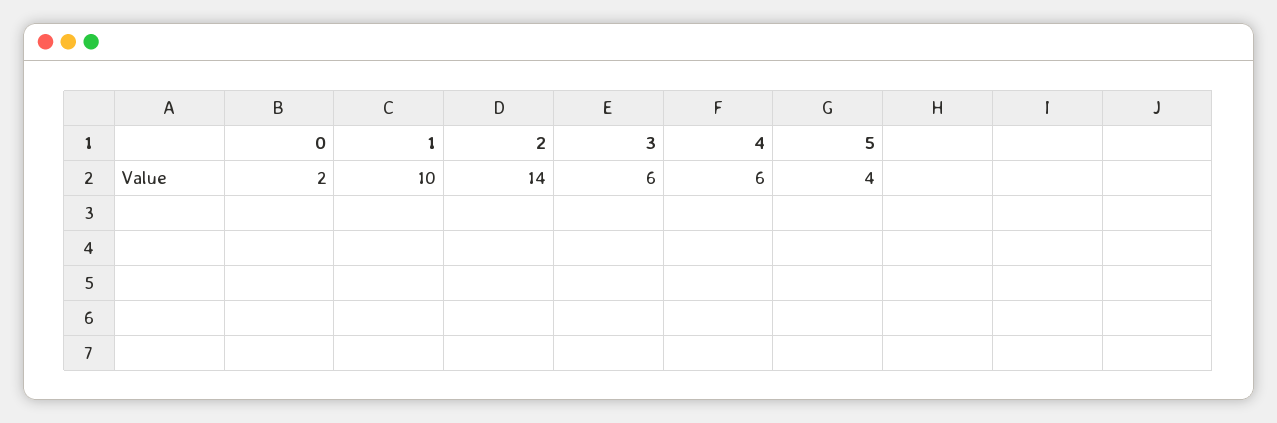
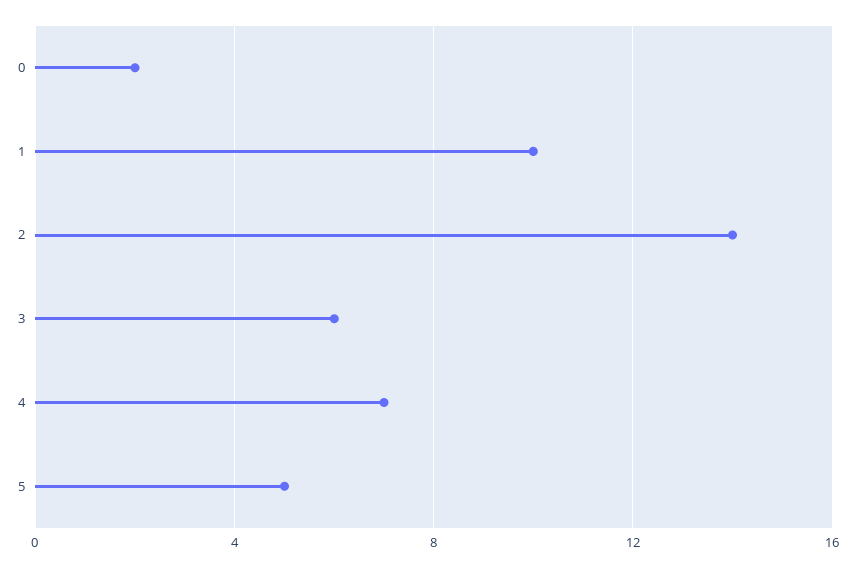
4: 6 -> 7
5: 4 -> 5

